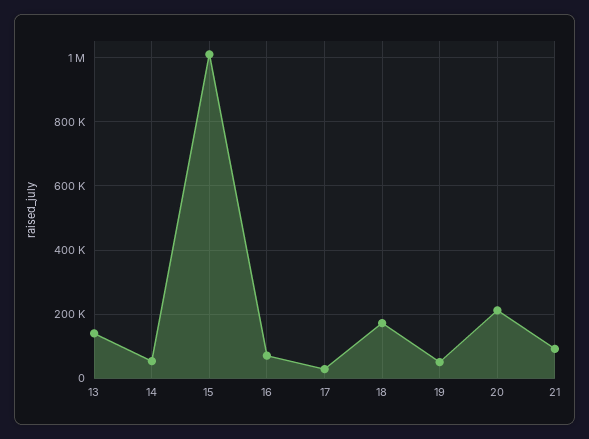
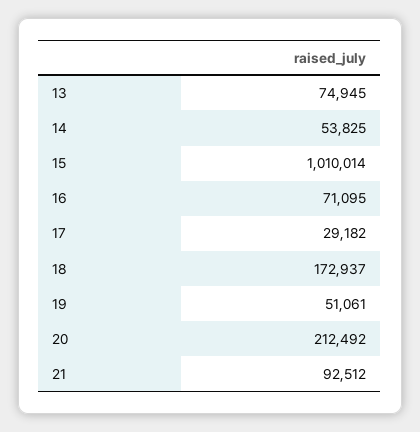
13: 140000 -> 74945

